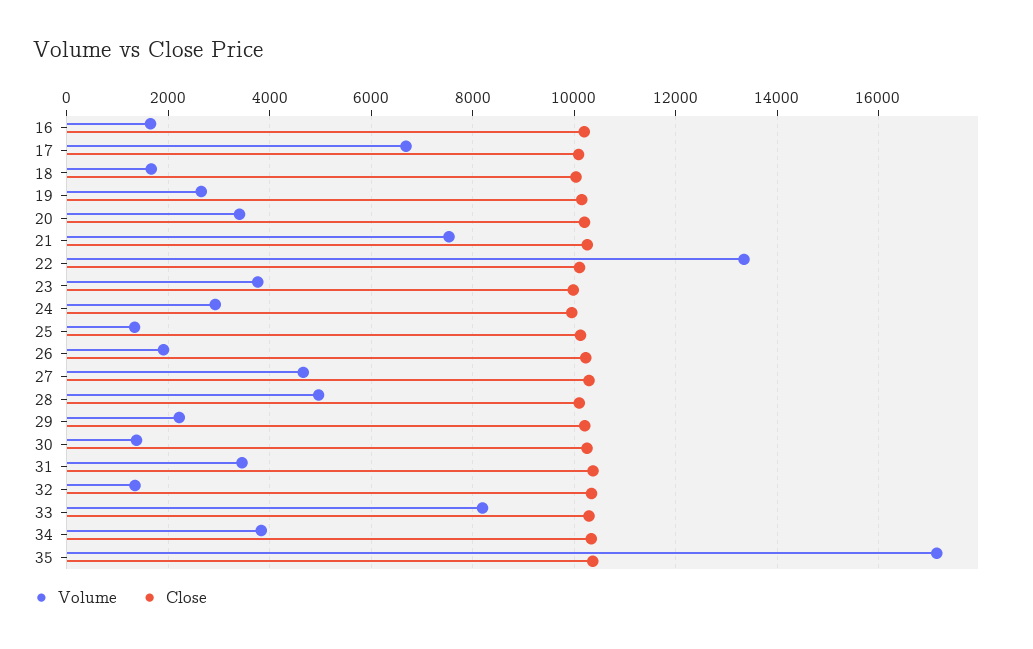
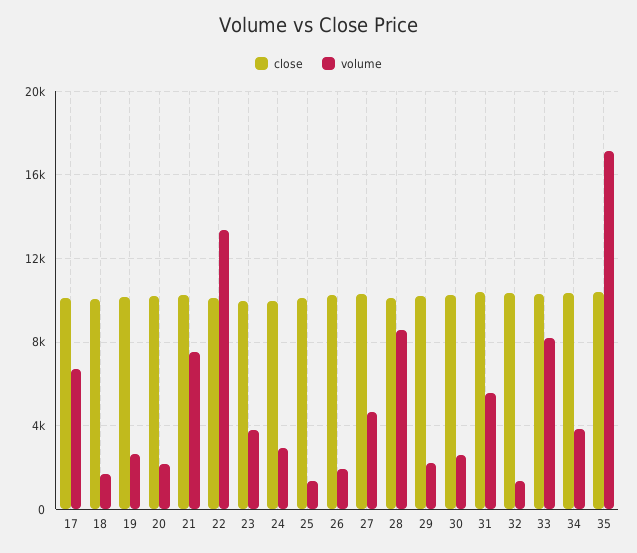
Volume, 16: 1600 -> none
Close, 16: 10200 -> none
Volume, 20: 3400 -> 2000
Volume, 28: 5000 -> 8500
Volume, 30: 1400 -> 2500
Volume, 31: 3400 -> 5500

